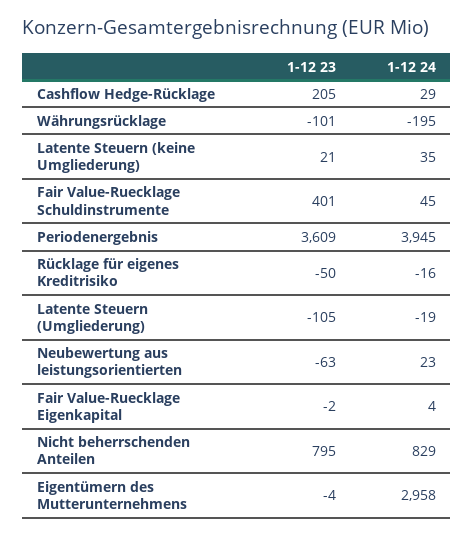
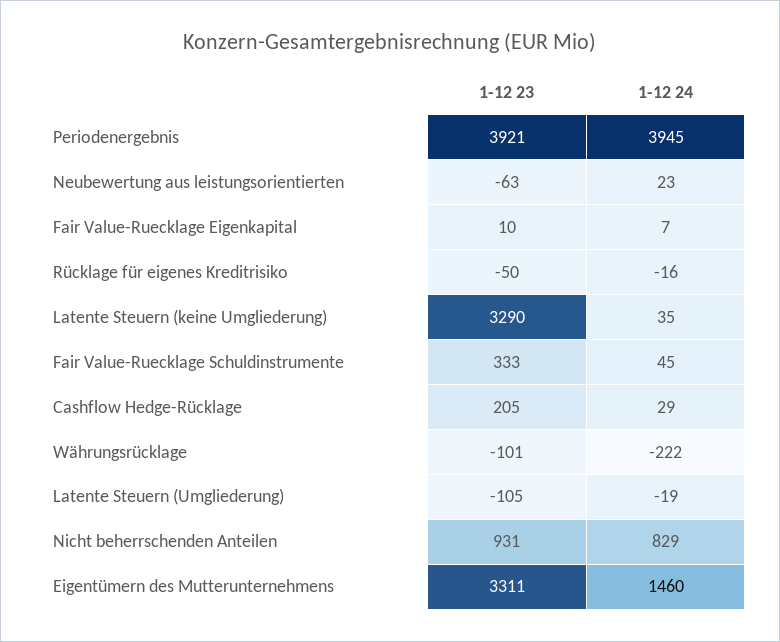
1-12 24, Währungsrücklage: -195 -> -222
1-12 23, Latente Steuern (keine Umgliederung): 21 -> 3290
1-12 23, Fair Value-Ruecklage Schuldinstrumente: 401 -> 333
1-12 23, Periodenergebnis: 3609 -> 3921
1-12 23, Fair Value-Ruecklage Eigenkapital: -2 -> 10
1-12 24, Fair Value-Ruecklage Eigenkapital: 4 -> 7
1-12 23, Nicht beherrschenden Anteilen: 795 -> 931
1-12 23, Eigentümern des Mutterunternehmens: -4 -> 3311
1-12 24, Eigentümern des Mutterunternehmens: 2958 -> 1460

